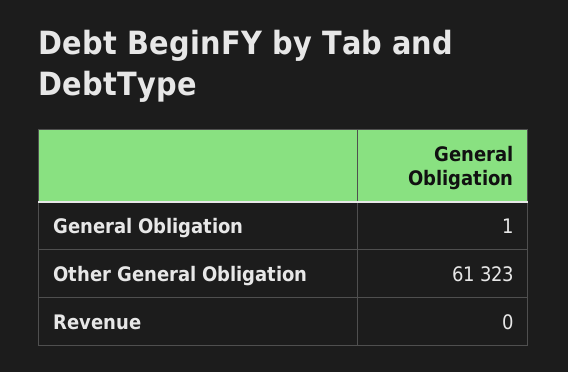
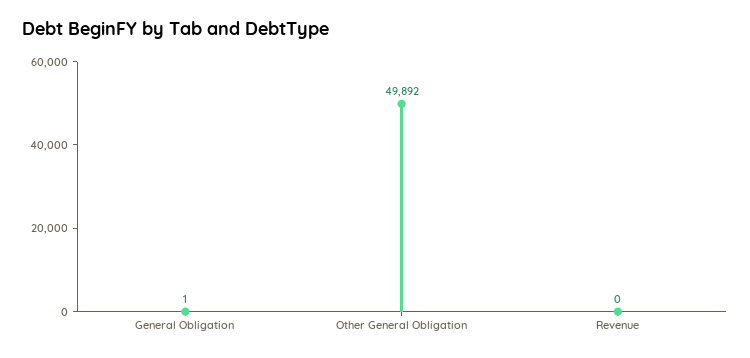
Other General Obligation: 61323 -> 49892

